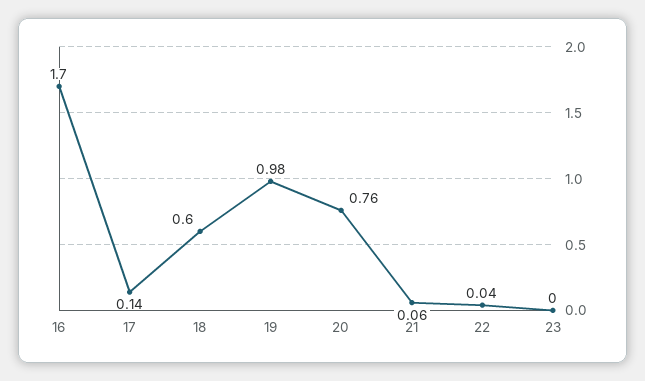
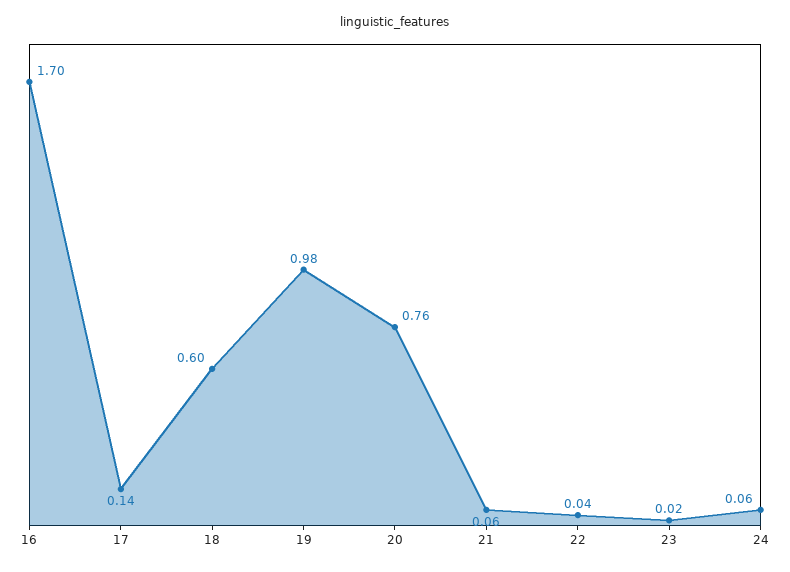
23: 0 -> 0.02
24: none -> 0.06

